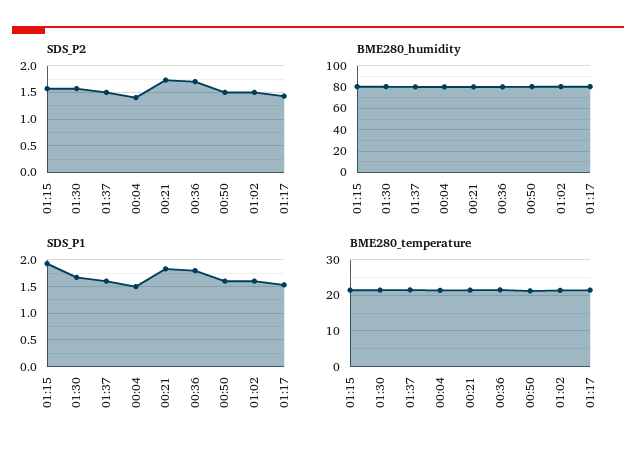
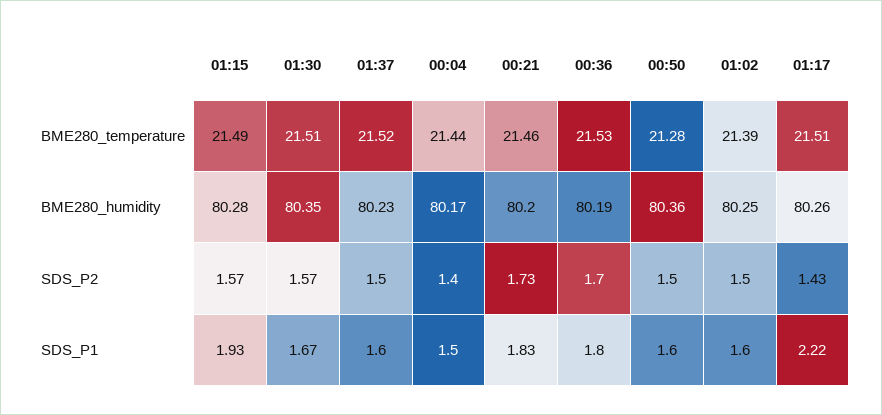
SDS_P1, 01:17: 1.5 -> 2.22

